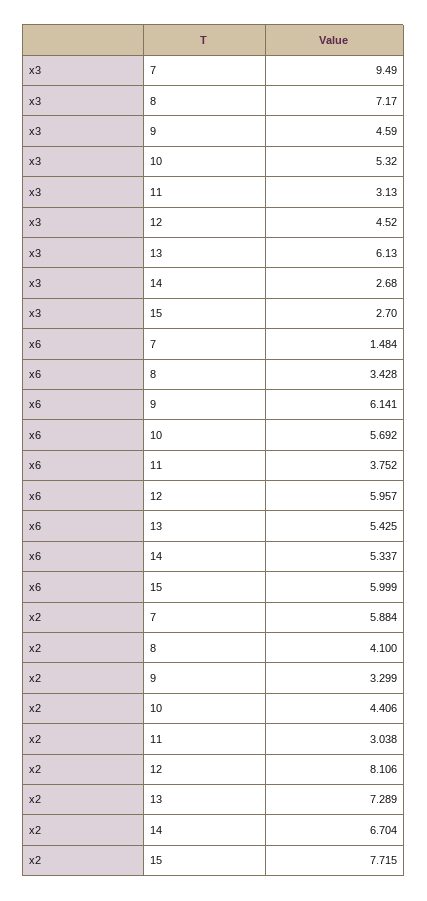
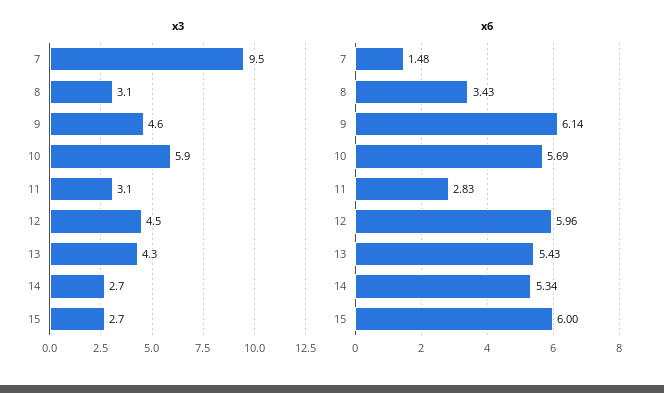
x3, 8: 7.17 -> 3.1
x3, 10: 5.32 -> 5.9
x3, 13: 6.13 -> 4.3
x6, 11: 3.752 -> 2.83
x2, 7: 5.884 -> none
x2, 8: 4.1 -> none
x2, 9: 3.299 -> none
x2, 10: 4.406 -> none
x2, 11: 3.038 -> none
x2, 12: 8.106 -> none
x2, 13: 7.289 -> none
x2, 14: 6.704 -> none
x2, 15: 7.715 -> none

